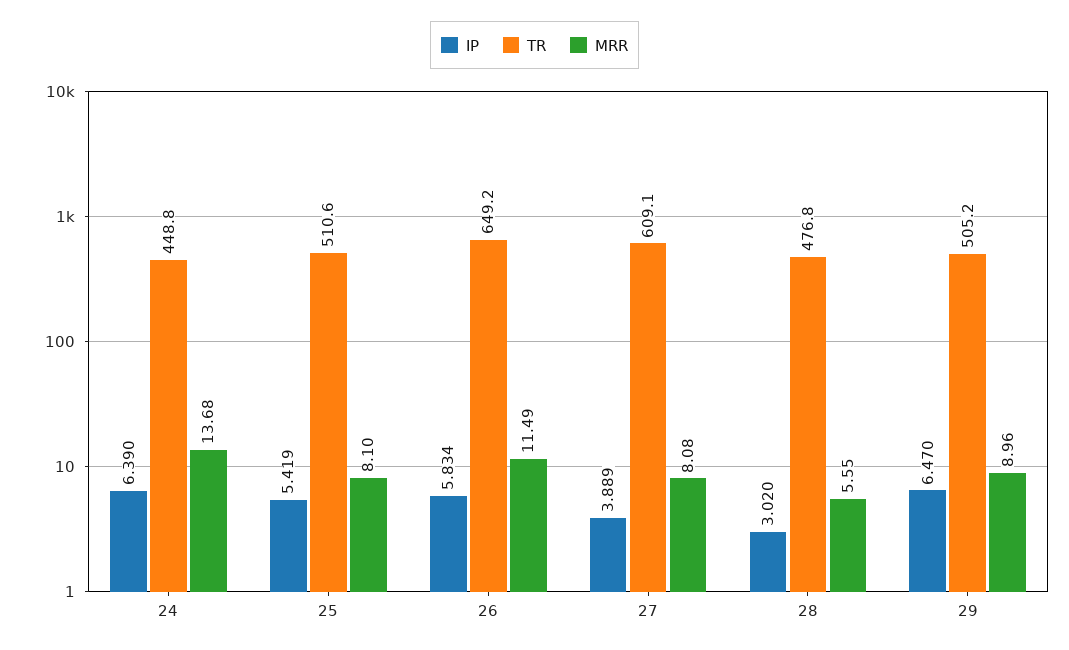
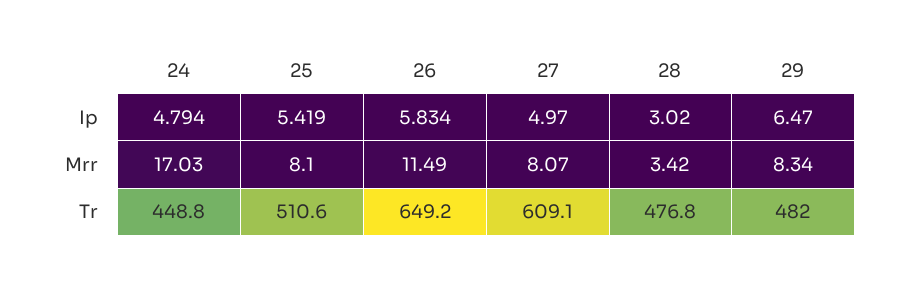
IP, 24: 6.39 -> 4.794
MRR, 24: 13.68 -> 17.03
IP, 27: 3.889 -> 4.97
MRR, 27: 8.08 -> 8.07
MRR, 28: 5.55 -> 3.42
TR, 29: 505.2 -> 482
MRR, 29: 8.96 -> 8.34

